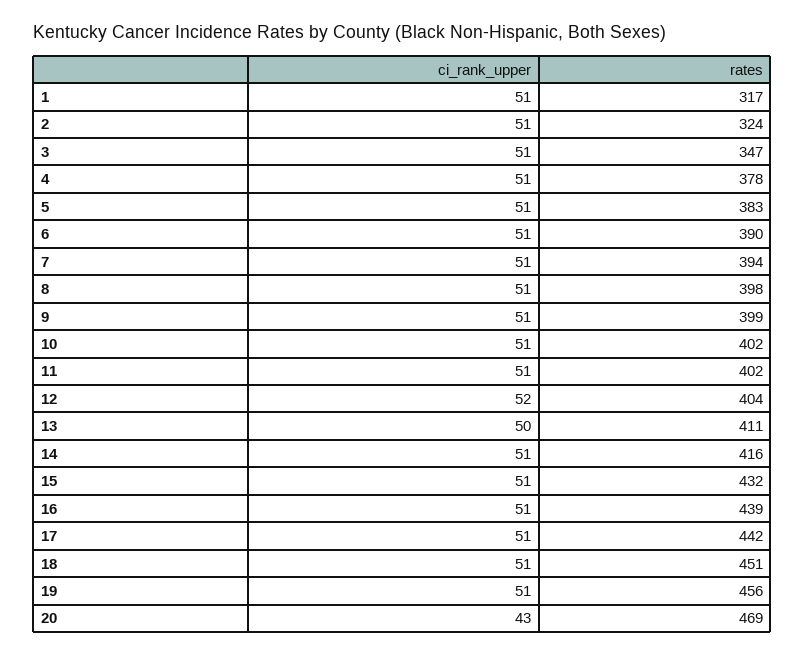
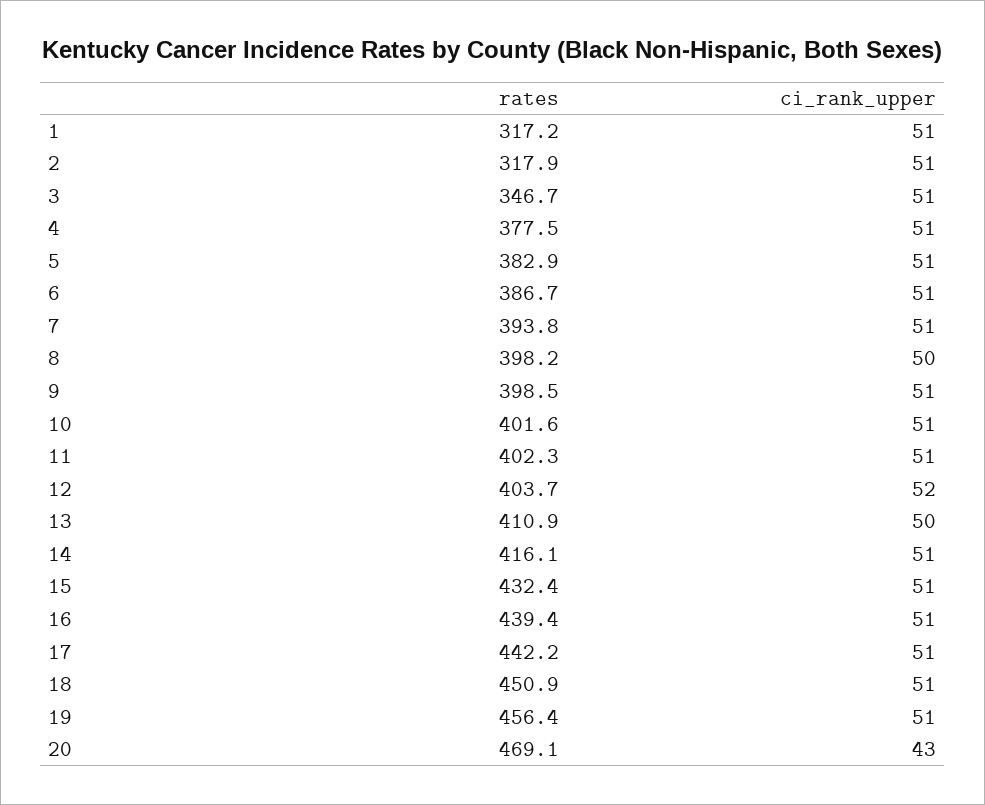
rates, 2: 324 -> 317.9
rates, 6: 390 -> 386.7
ci_rank_upper, 8: 51 -> 50

